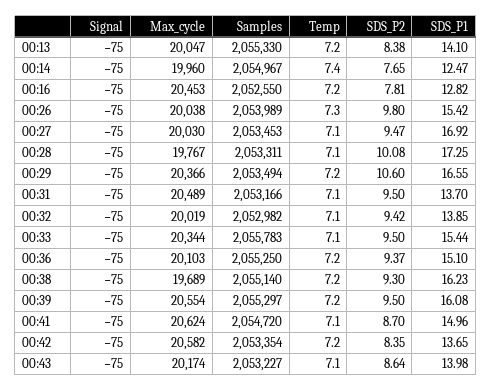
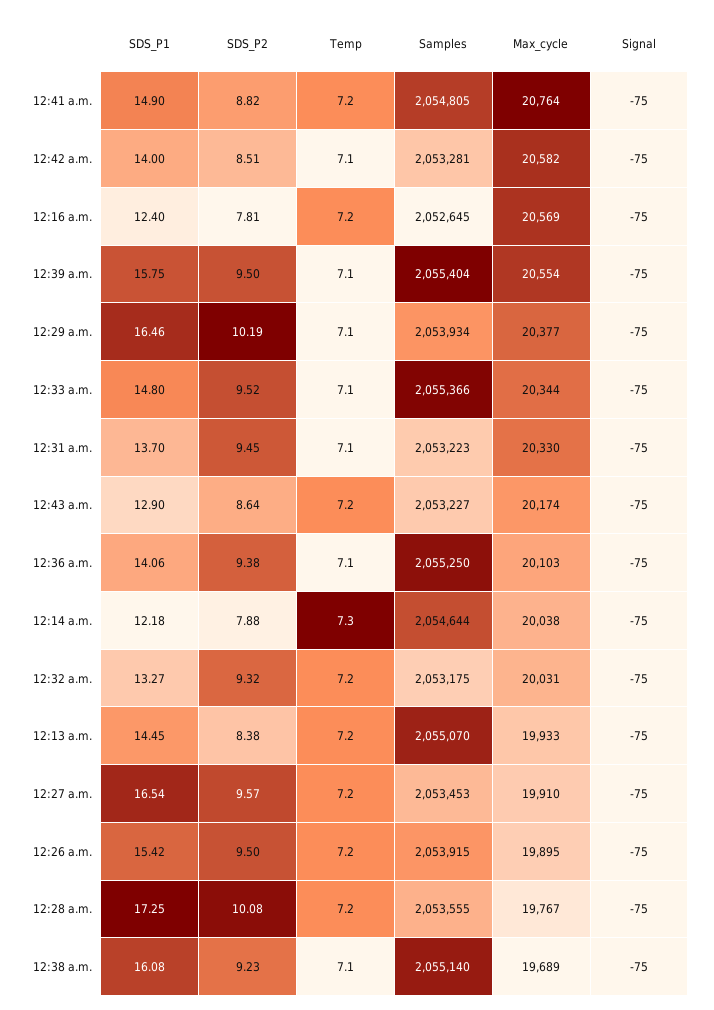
Max_cycle, 00:13: 20047 -> 19933
Samples, 00:13: 2055330 -> 2055070
SDS_P1, 00:13: 14.1 -> 14.45
Max_cycle, 00:14: 19960 -> 20038
Samples, 00:14: 2054967 -> 2054644
Temp, 00:14: 7.4 -> 7.3
SDS_P2, 00:14: 7.65 -> 7.88
SDS_P1, 00:14: 12.47 -> 12.18
Max_cycle, 00:16: 20453 -> 20569
Samples, 00:16: 2052550 -> 2052645
SDS_P1, 00:16: 12.82 -> 12.4
Max_cycle, 00:26: 20038 -> 19895
Samples, 00:26: 2053989 -> 2053915
Temp, 00:26: 7.3 -> 7.2
SDS_P2, 00:26: 9.8 -> 9.5
Max_cycle, 00:27: 20030 -> 19910
Temp, 00:27: 7.1 -> 7.2
SDS_P2, 00:27: 9.47 -> 9.57
SDS_P1, 00:27: 16.92 -> 16.54
Samples, 00:28: 2053311 -> 2053555
Temp, 00:28: 7.1 -> 7.2
Max_cycle, 00:29: 20366 -> 20377
Samples, 00:29: 2053494 -> 2053934
Temp, 00:29: 7.2 -> 7.1
SDS_P2, 00:29: 10.6 -> 10.19
SDS_P1, 00:29: 16.55 -> 16.46
Max_cycle, 00:31: 20489 -> 20330
Samples, 00:31: 2053166 -> 2053223
SDS_P2, 00:31: 9.5 -> 9.45
Max_cycle, 00:32: 20019 -> 20031
Samples, 00:32: 2052982 -> 2053175
Temp, 00:32: 7.1 -> 7.2
SDS_P2, 00:32: 9.42 -> 9.32
SDS_P1, 00:32: 13.85 -> 13.27
Samples, 00:33: 2055783 -> 2055366
SDS_P2, 00:33: 9.5 -> 9.52
SDS_P1, 00:33: 15.44 -> 14.8
Temp, 00:36: 7.2 -> 7.1
SDS_P2, 00:36: 9.37 -> 9.38
SDS_P1, 00:36: 15.1 -> 14.06
Temp, 00:38: 7.2 -> 7.1
SDS_P2, 00:38: 9.3 -> 9.23
SDS_P1, 00:38: 16.23 -> 16.08
Samples, 00:39: 2055297 -> 2055404
Temp, 00:39: 7.2 -> 7.1
SDS_P1, 00:39: 16.08 -> 15.75
Max_cycle, 00:41: 20624 -> 20764
Samples, 00:41: 2054720 -> 2054805
Temp, 00:41: 7.1 -> 7.2
SDS_P2, 00:41: 8.7 -> 8.82
SDS_P1, 00:41: 14.96 -> 14.9
Samples, 00:42: 2053354 -> 2053281
Temp, 00:42: 7.2 -> 7.1
SDS_P2, 00:42: 8.35 -> 8.51
SDS_P1, 00:42: 13.65 -> 14
Temp, 00:43: 7.1 -> 7.2
SDS_P1, 00:43: 13.98 -> 12.9

